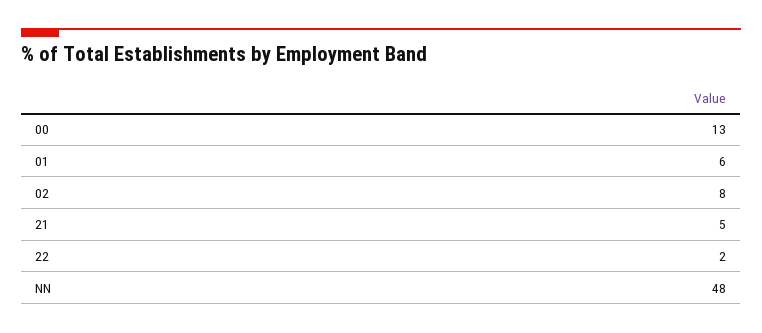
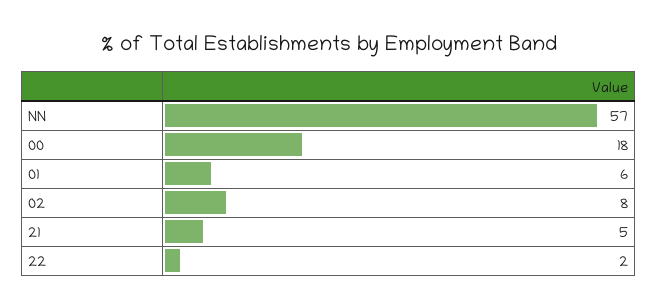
00: 13 -> 18
NN: 48 -> 57

